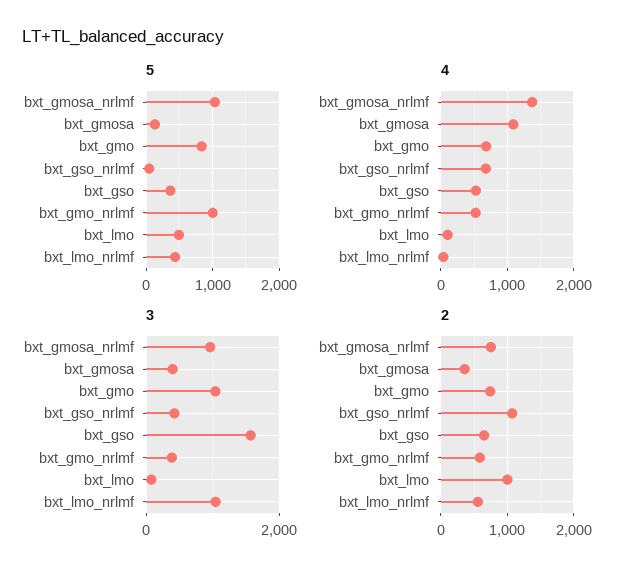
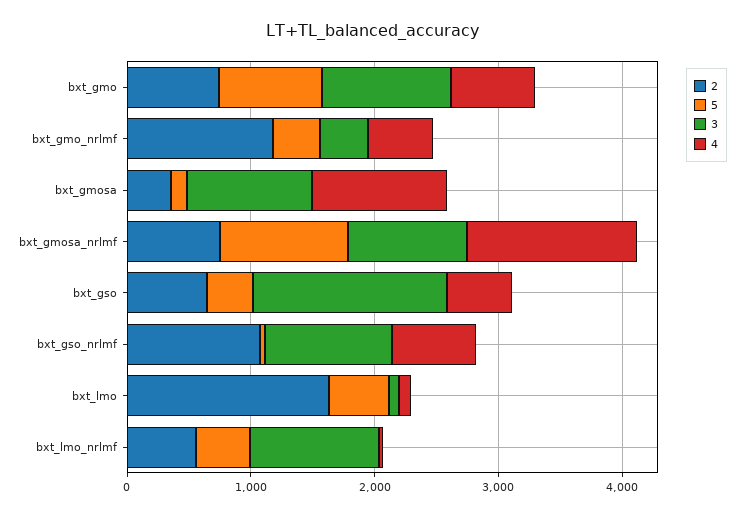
5, bxt_gmo_nrlmf: 1000 -> 400
3, bxt_gmosa: 400 -> 1000
3, bxt_gso_nrlmf: 400 -> 1000
2, bxt_gmo_nrlmf: 600 -> 1200
2, bxt_lmo: 1000 -> 1600

